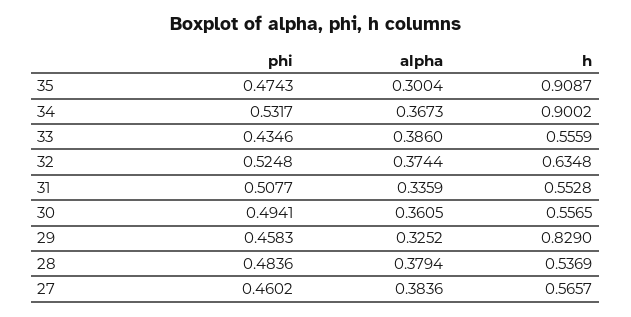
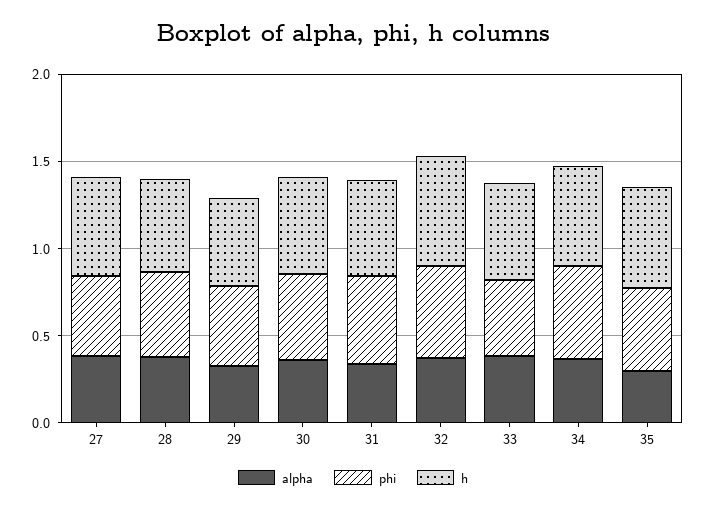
h, 35: 0.9087 -> 0.6
h, 34: 0.9002 -> 0.6
h, 29: 0.829 -> 0.5

